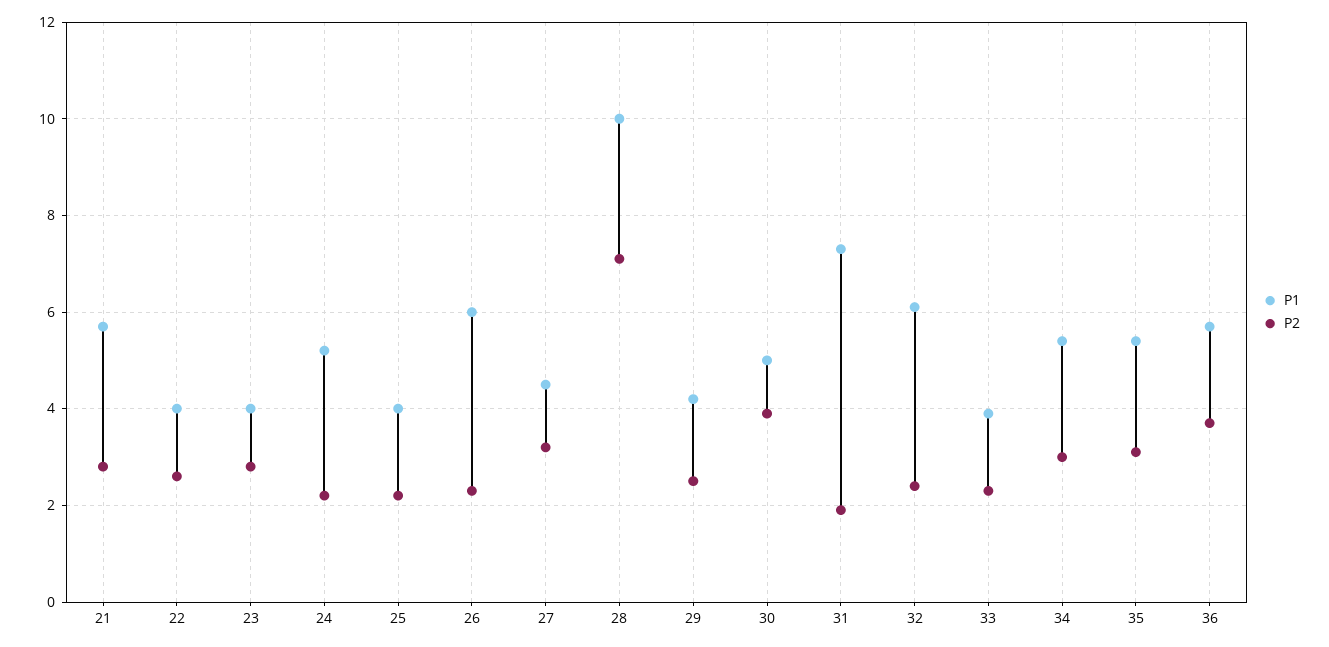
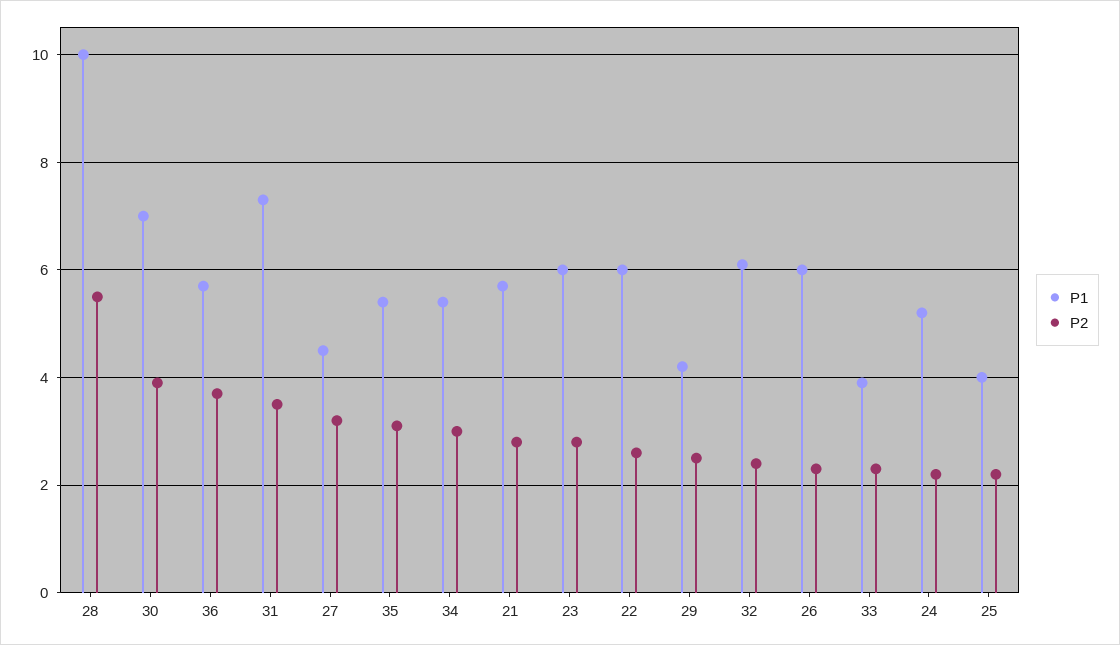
P1, 22: 4 -> 6
P1, 23: 4 -> 6
P2, 28: 7 -> 5.5
P1, 30: 5 -> 7
P2, 31: 2 -> 3.5

